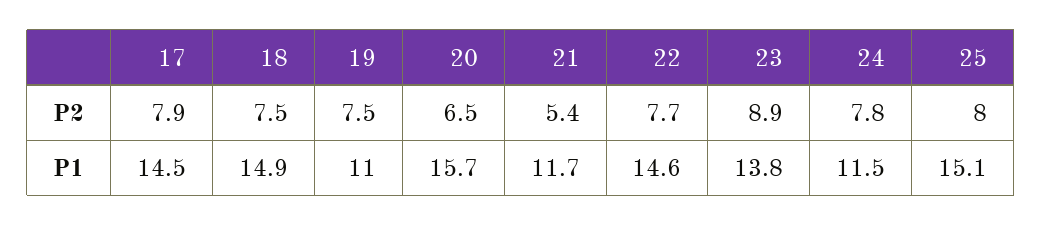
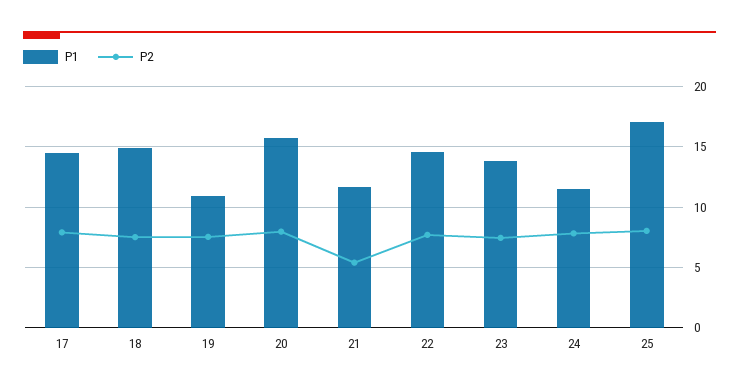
P2, 20: 6.5 -> 8
P2, 23: 8.9 -> 7.5
P1, 25: 15.1 -> 17

